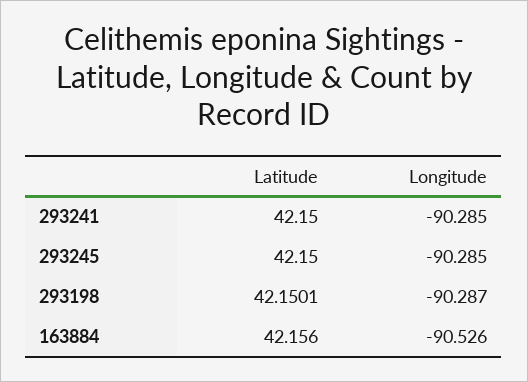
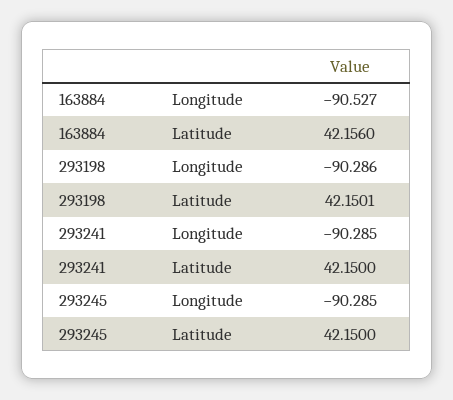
Longitude, 293198: -90.287 -> -90.286
Longitude, 163884: -90.526 -> -90.527

